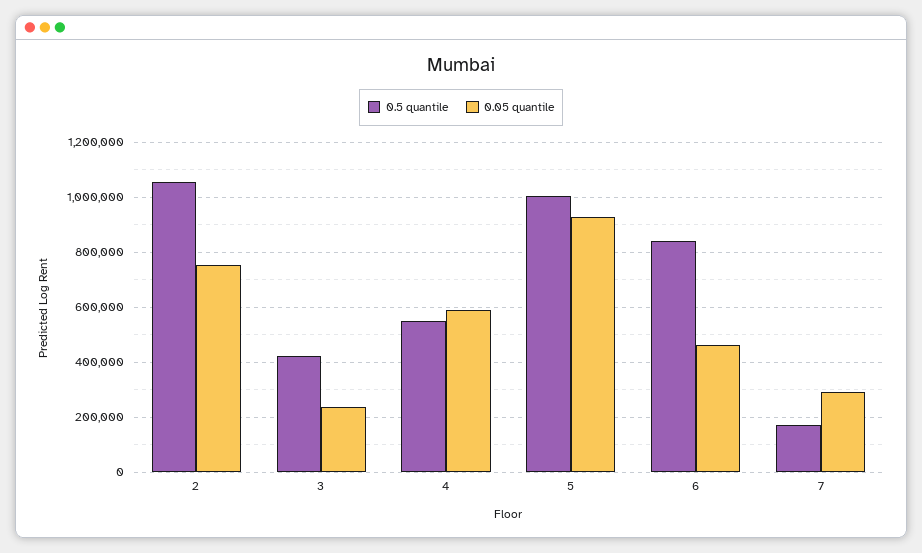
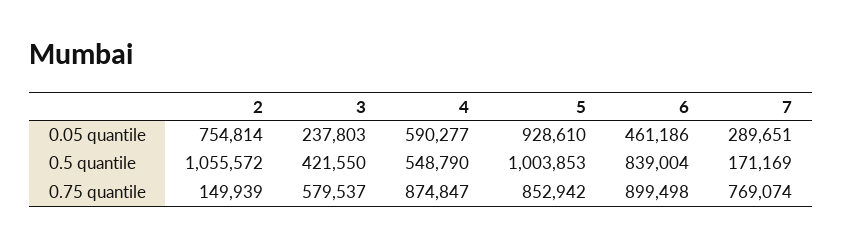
0.75 quantile, 2: none -> 149939
0.75 quantile, 3: none -> 579537
0.75 quantile, 4: none -> 874847
0.75 quantile, 5: none -> 852942
0.75 quantile, 6: none -> 899498
0.75 quantile, 7: none -> 769074

